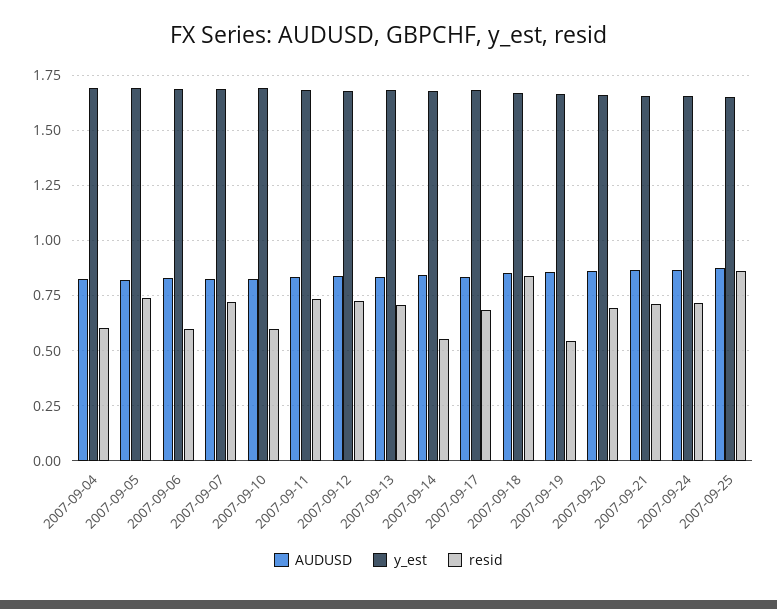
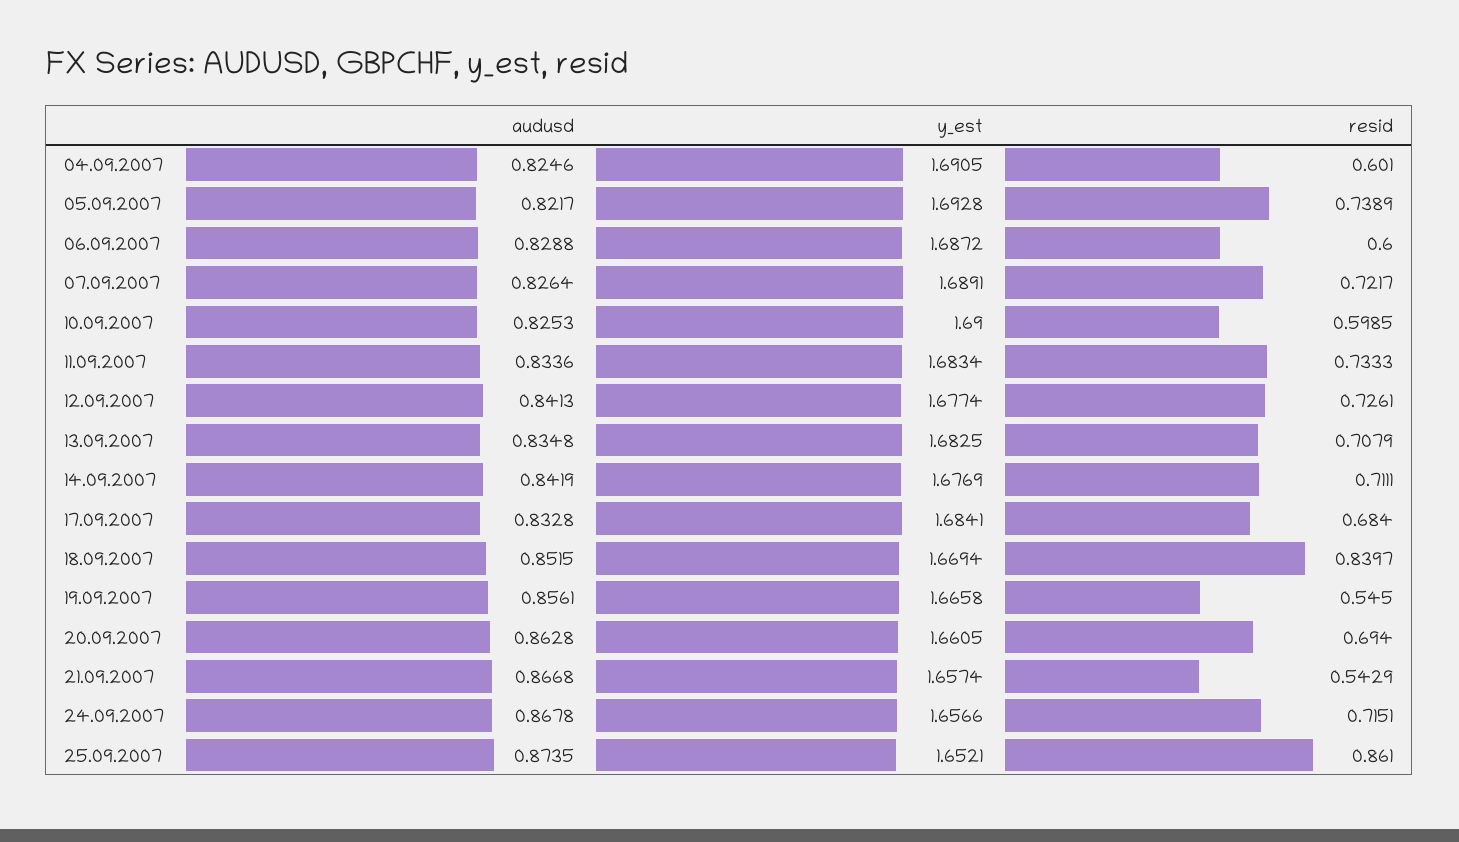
resid, 2007-09-14: 0.55 -> 0.7111
resid, 2007-09-21: 0.7 -> 0.5429

